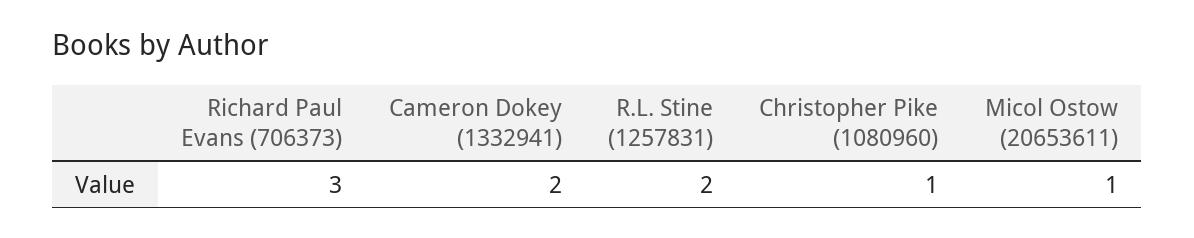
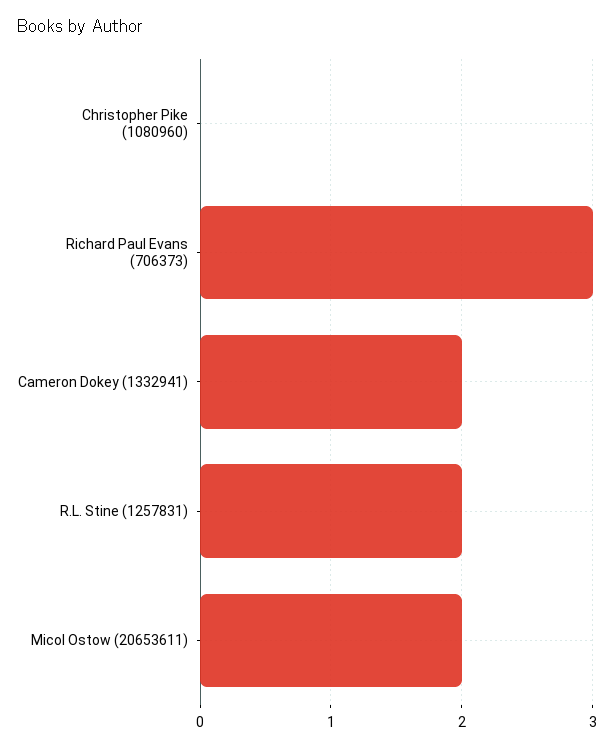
Christopher Pike (1080960): 1 -> 0
Micol Ostow (20653611): 1 -> 2

